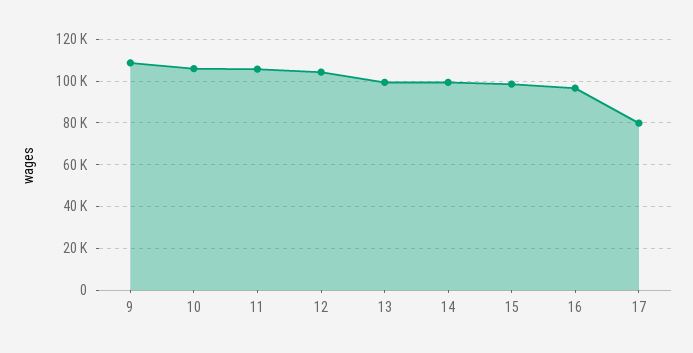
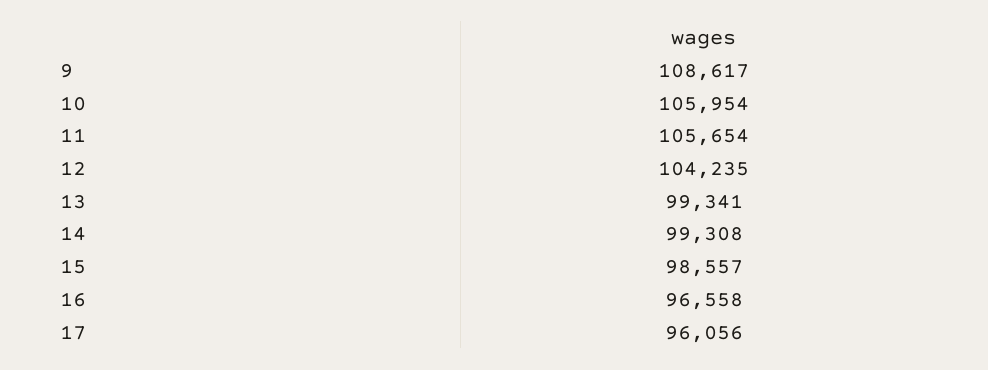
17: 80000 -> 96056

